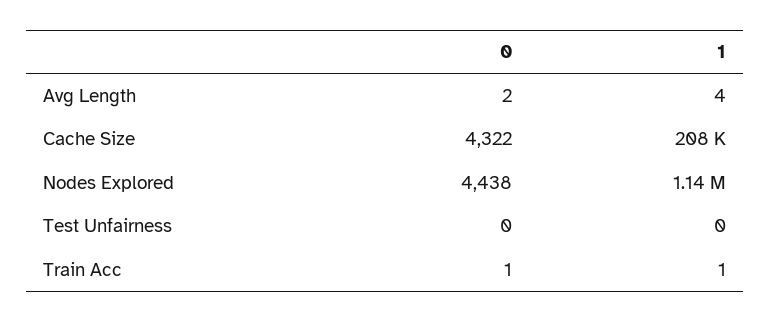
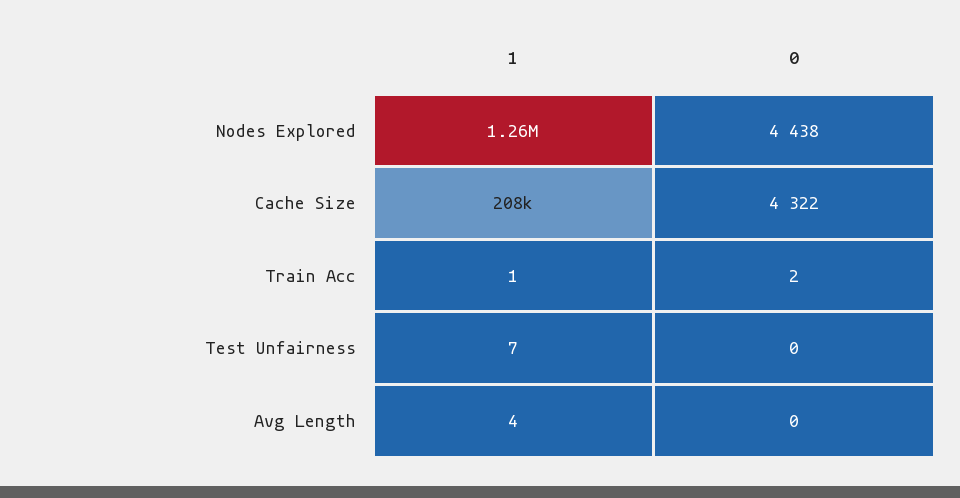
0, Avg Length: 2 -> 0
1, Nodes Explored: 1140000 -> 1260000
1, Test Unfairness: 0 -> 7
0, Train Acc: 1 -> 2

